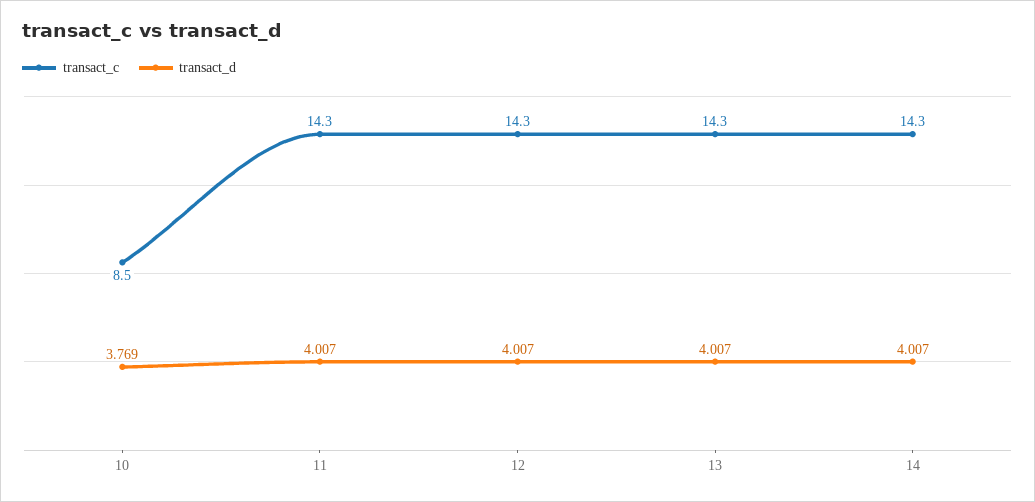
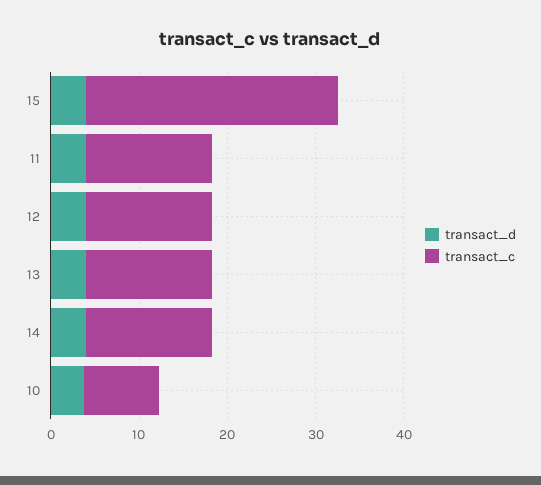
transact_d, 15: none -> 4
transact_c, 15: none -> 28

